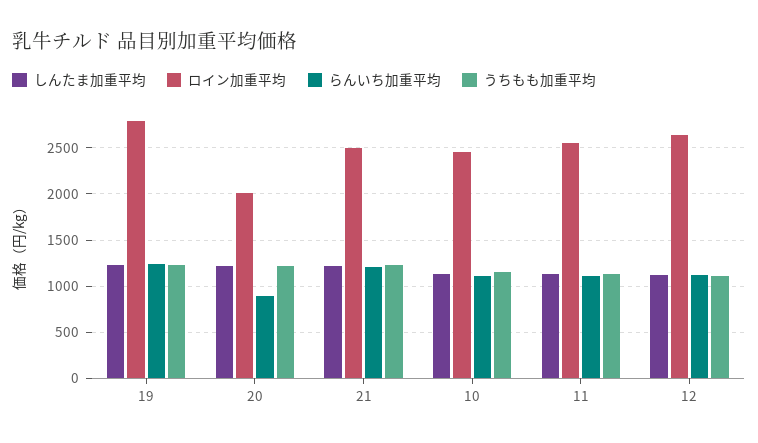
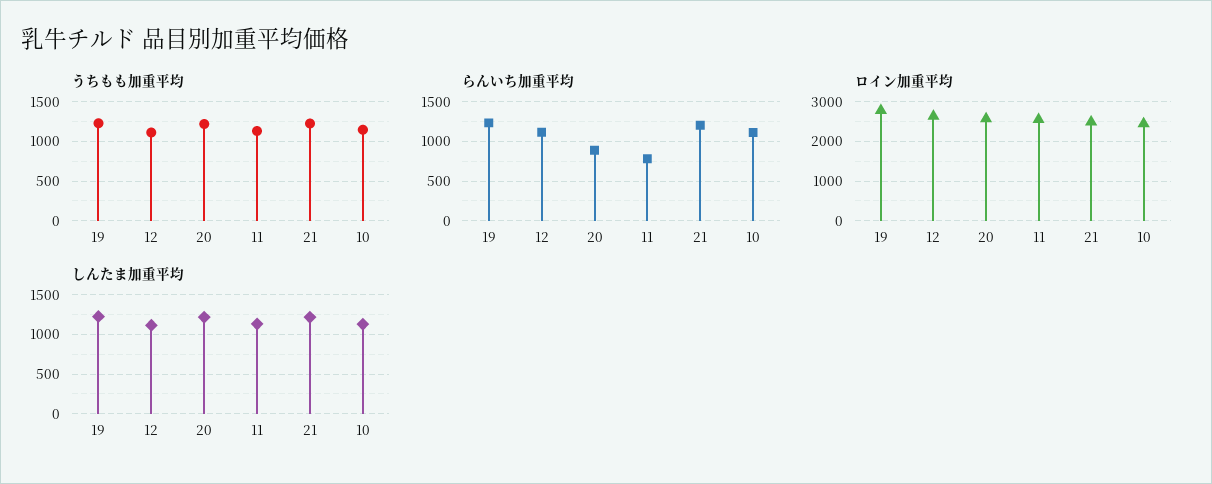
ロイン加重平均, 20: 2000 -> 2600
らんいち加重平均, 11: 1100 -> 800

